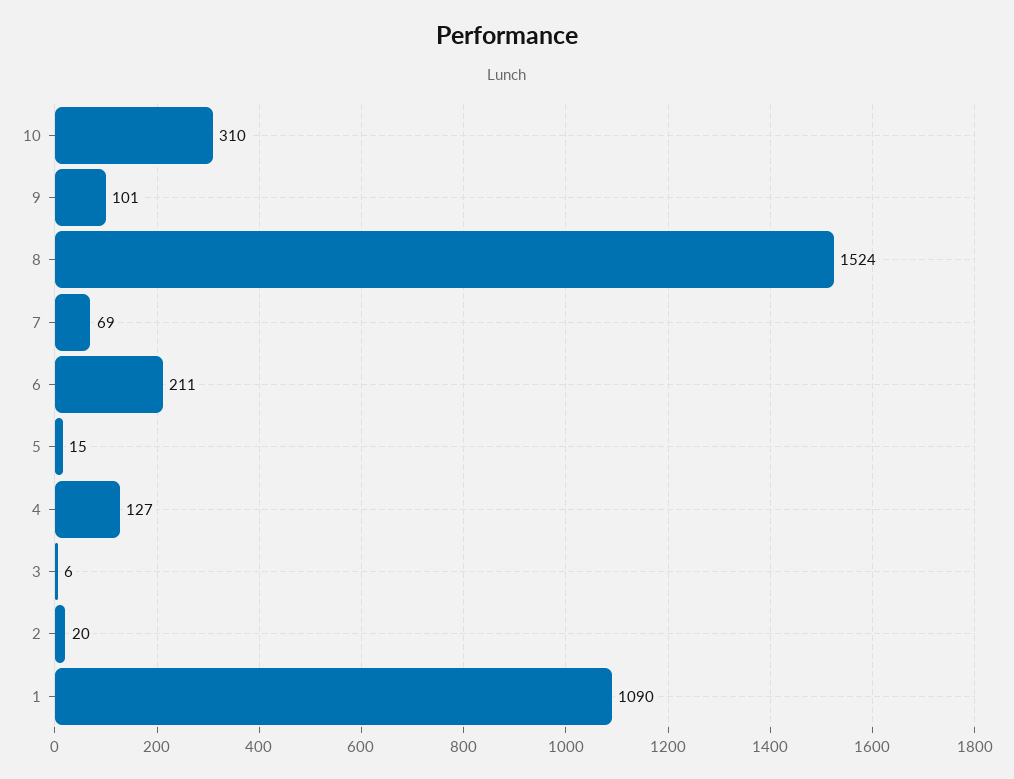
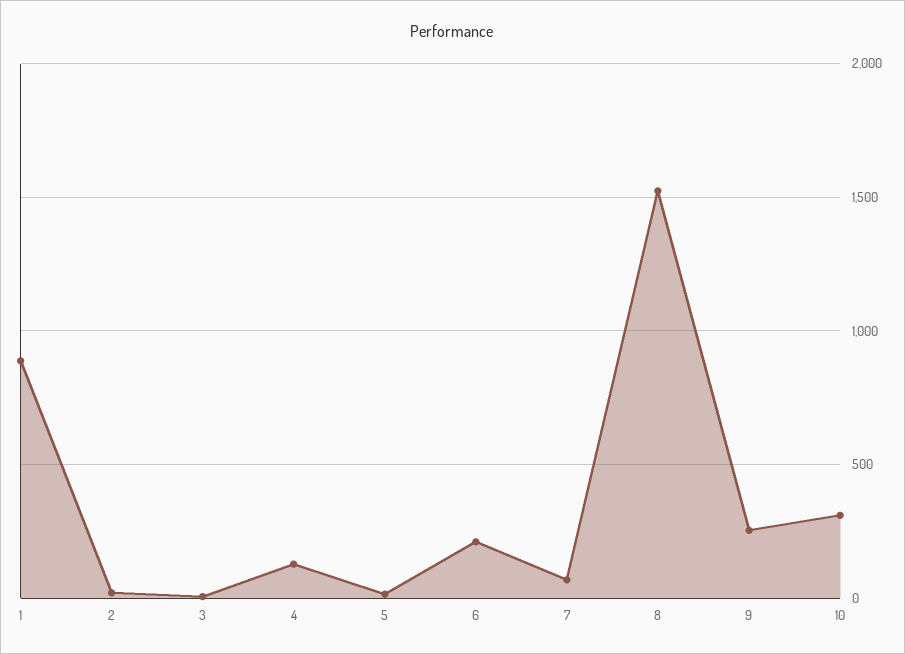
9: 101 -> 250
1: 1090 -> 900

